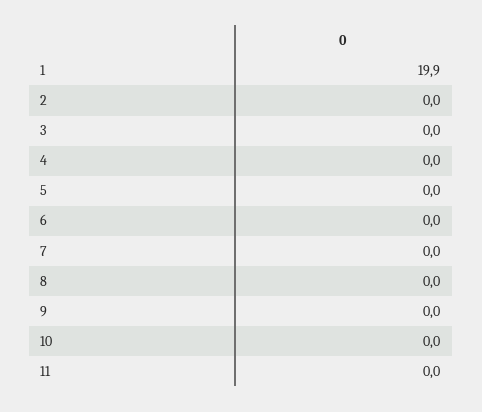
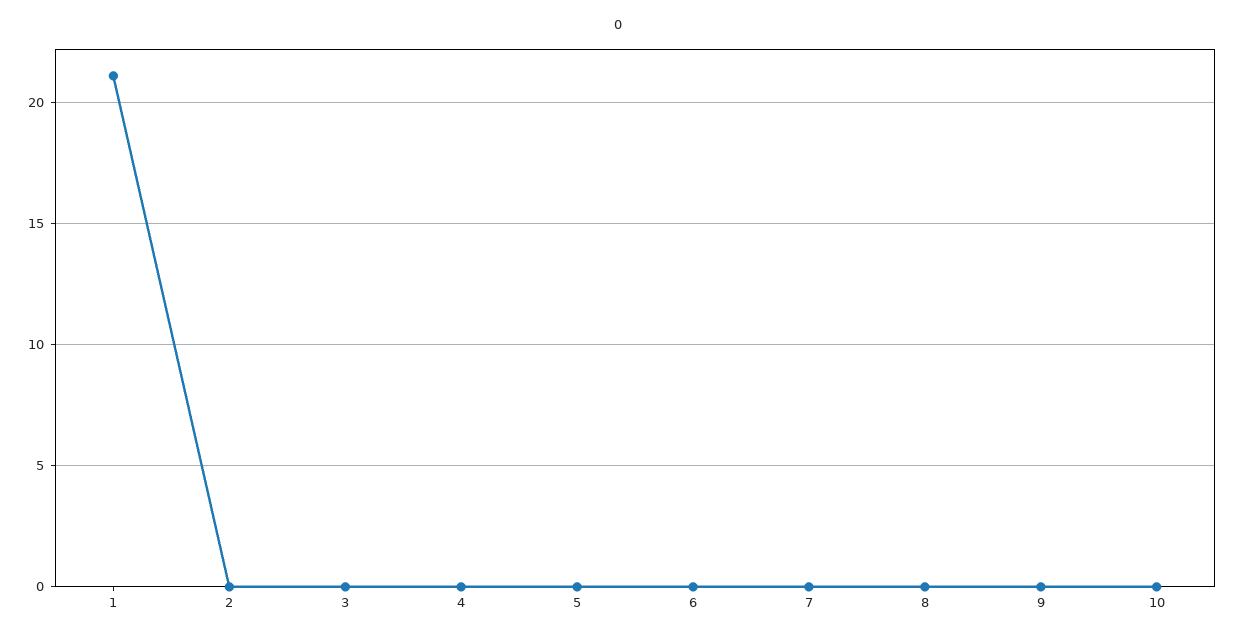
1: 19.9 -> 21
11: 0 -> none

